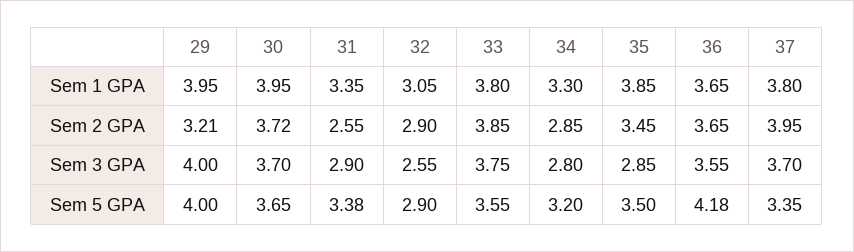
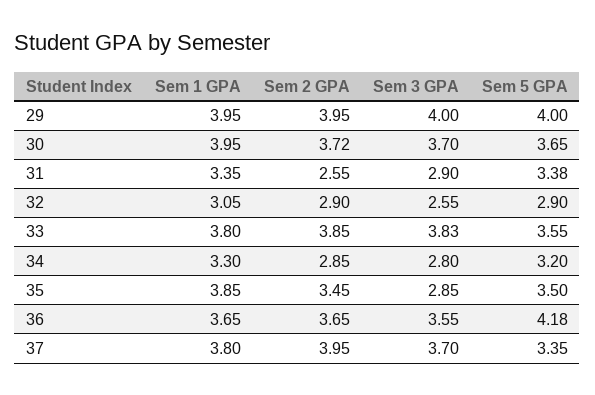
29, Sem 2 GPA: 3.21 -> 3.95
33, Sem 3 GPA: 3.75 -> 3.83

